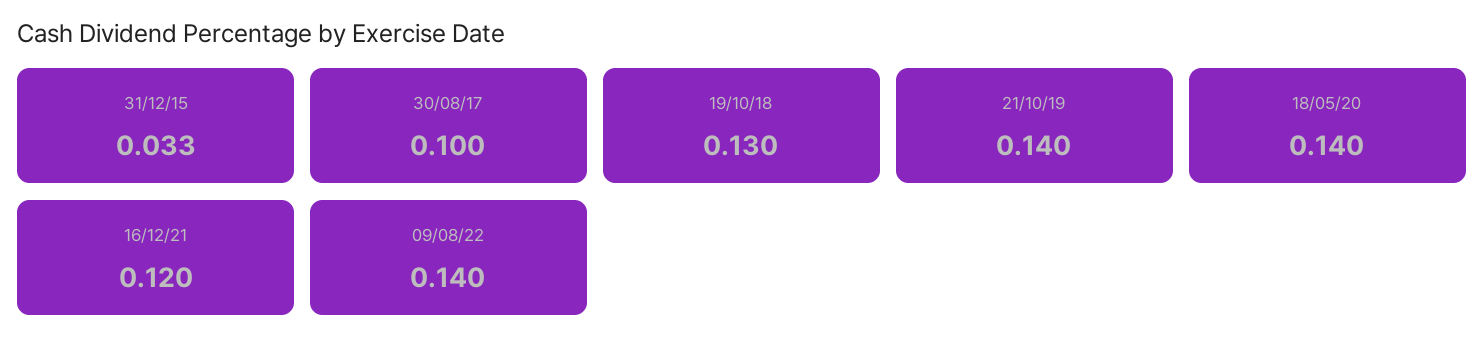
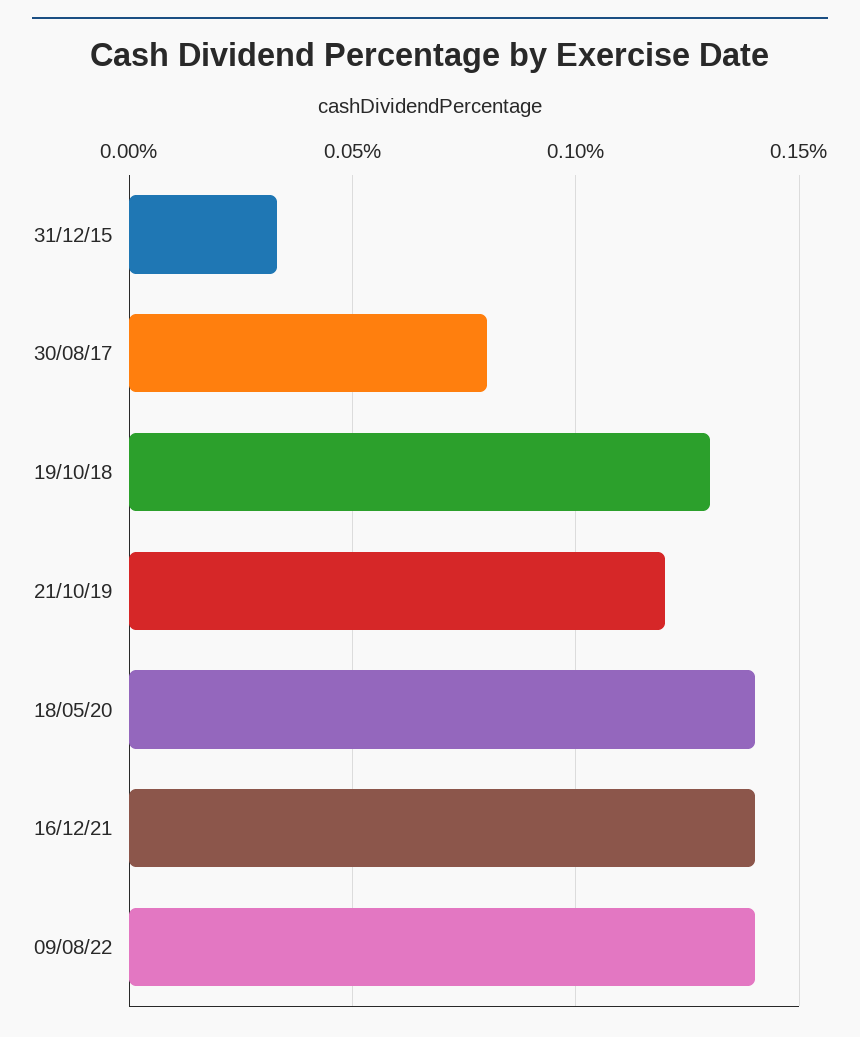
30/08/17: 0.1 -> 0.08
21/10/19: 0.14 -> 0.12
16/12/21: 0.12 -> 0.14

